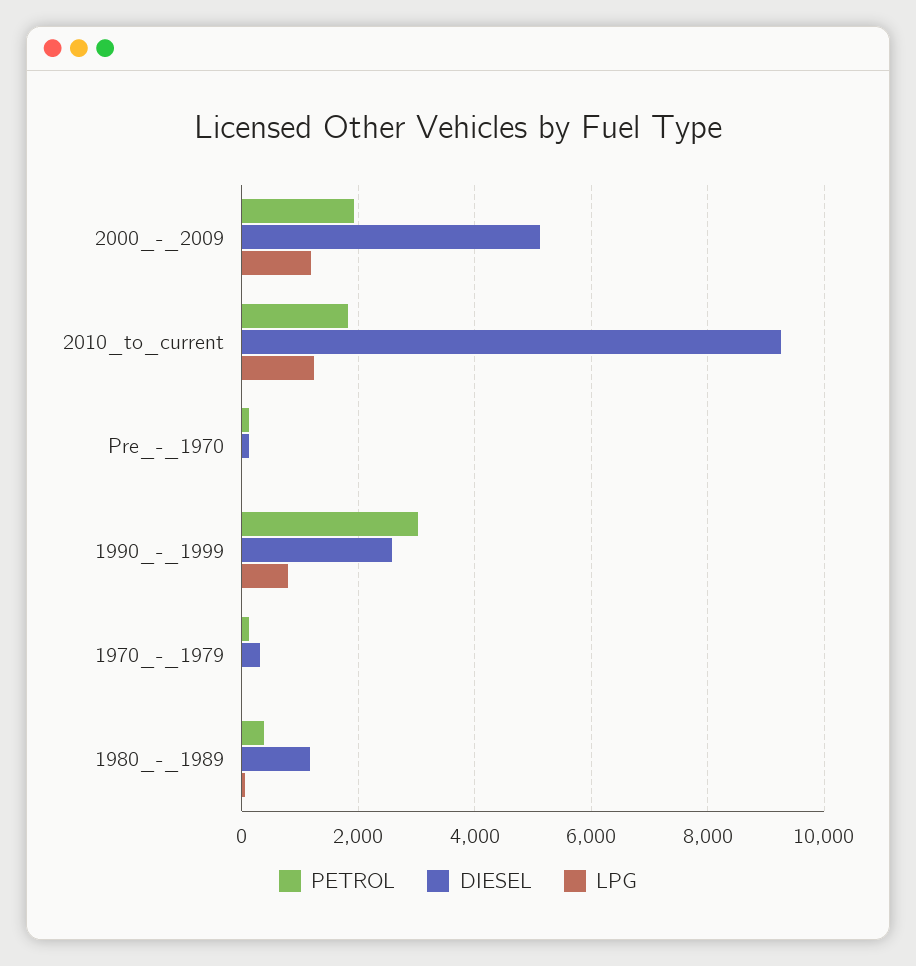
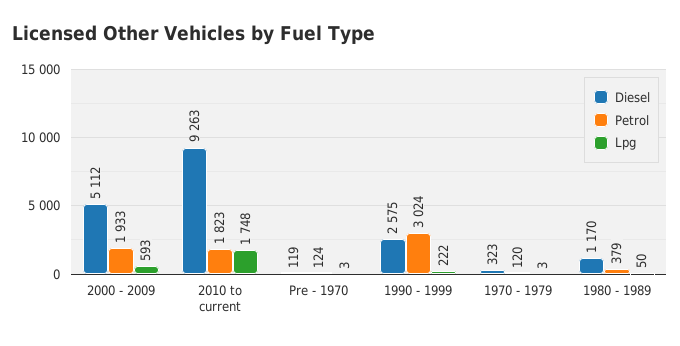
LPG, 2000_-_2009: 1200 -> 593
LPG, 2010_to_current: 1200 -> 1748
LPG, 1990_-_1999: 800 -> 222

